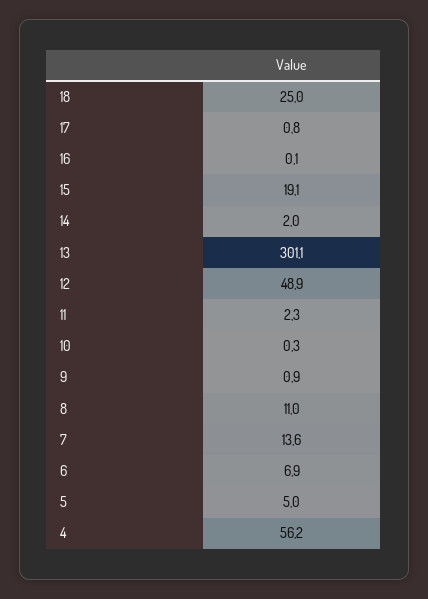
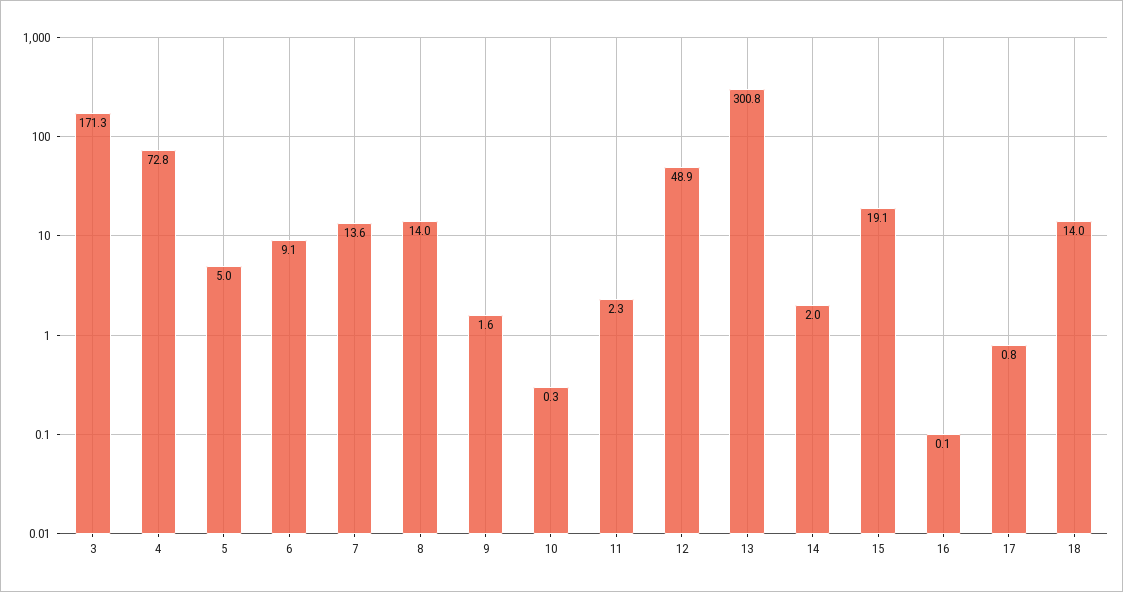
18: 25 -> 14
13: 301.1 -> 300.8
9: 0.9 -> 1.6
8: 11 -> 14
6: 6.9 -> 9.1
4: 56.2 -> 72.8
3: none -> 171.3

